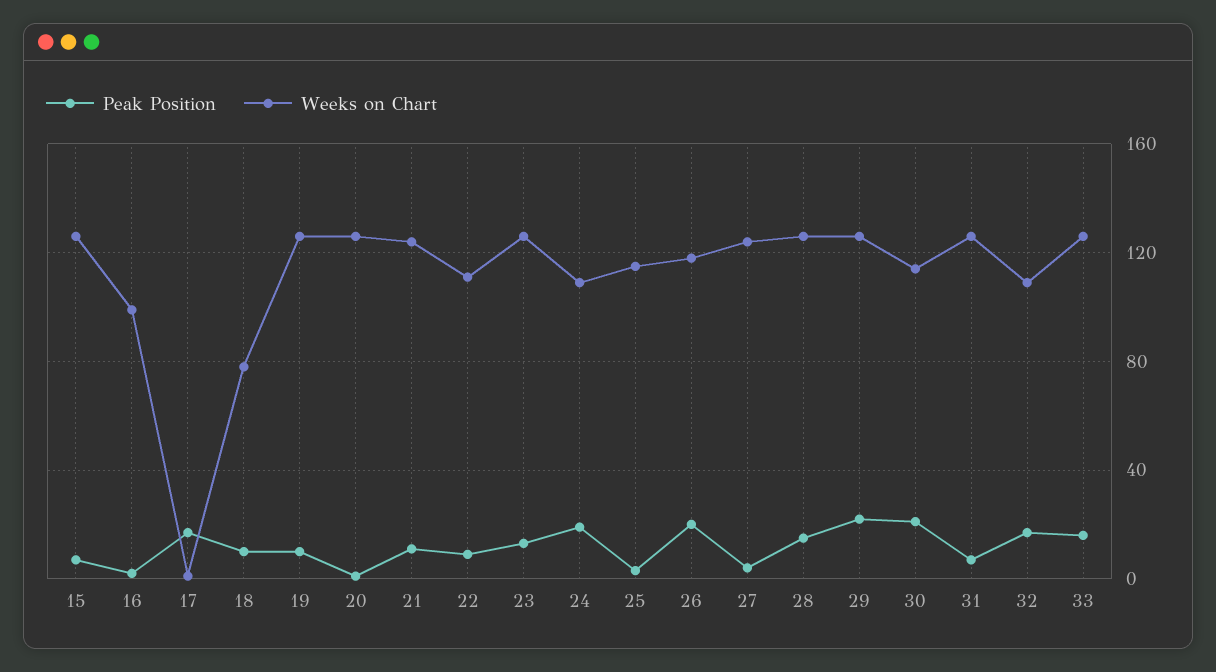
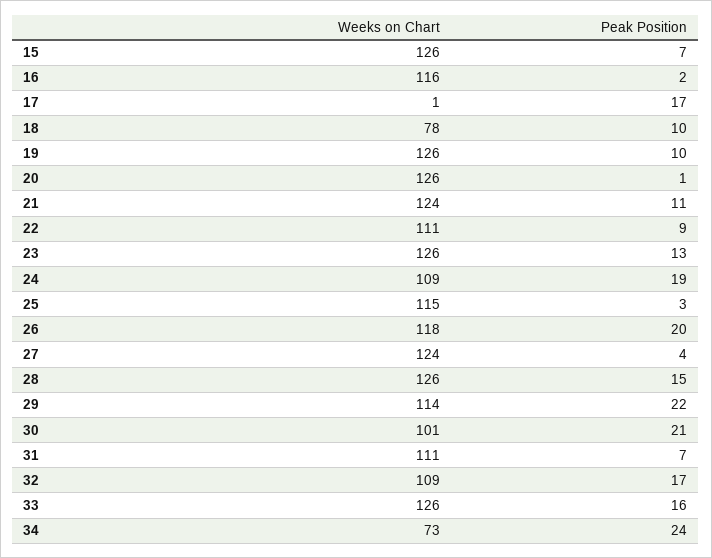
Weeks on Chart, 16: 100 -> 116
Weeks on Chart, 29: 125 -> 114
Weeks on Chart, 30: 115 -> 101
Weeks on Chart, 31: 125 -> 111
Weeks on Chart, 34: none -> 73
Peak Position, 34: none -> 24

